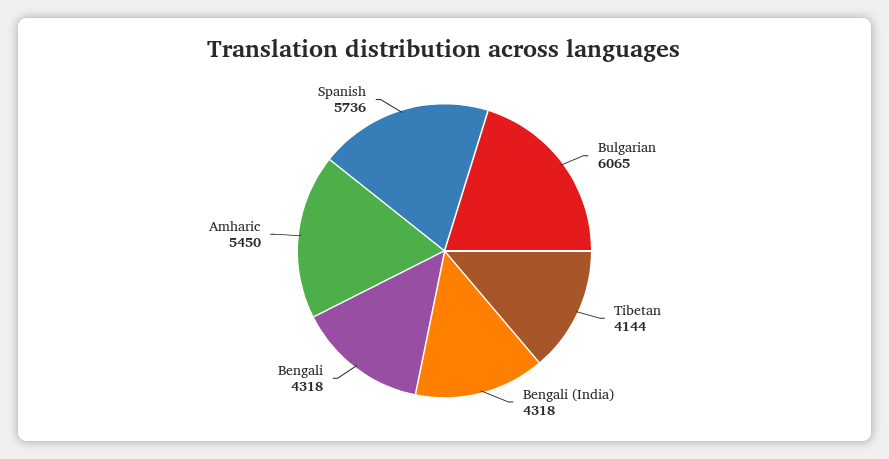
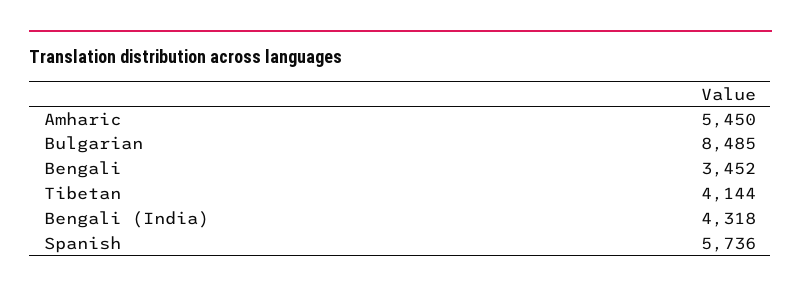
Bulgarian: 6065 -> 8485
Bengali: 4318 -> 3452

